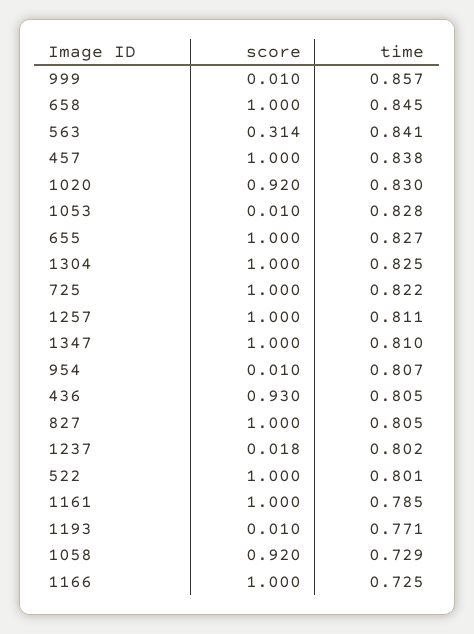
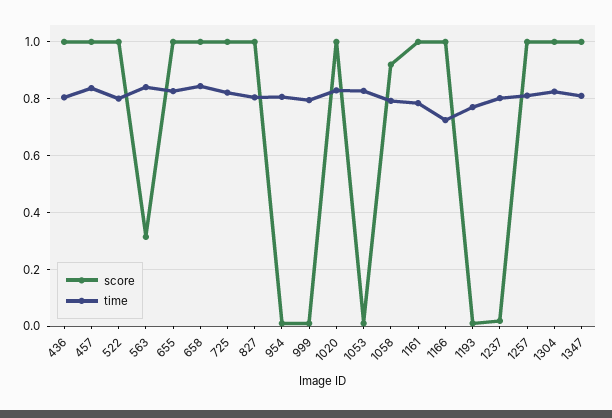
time, 999: 0.857 -> 0.8
score, 1020: 0.92 -> 1
score, 436: 0.93 -> 1
time, 1058: 0.729 -> 0.8

